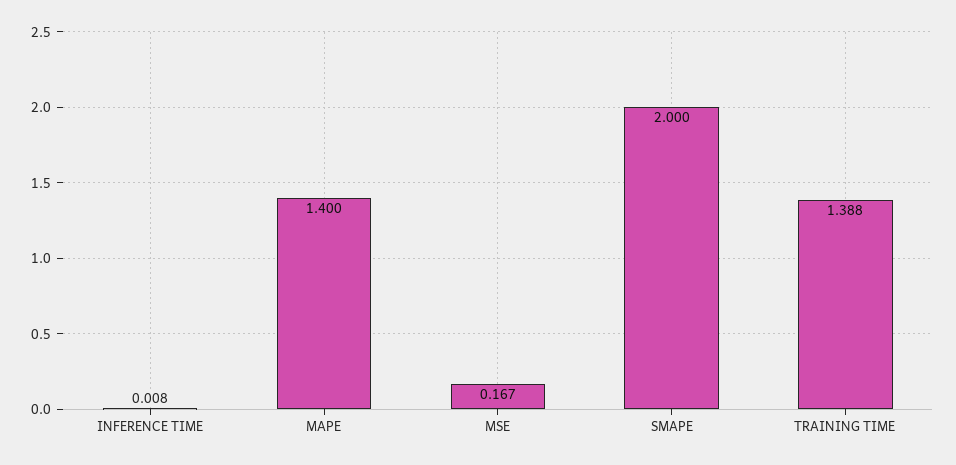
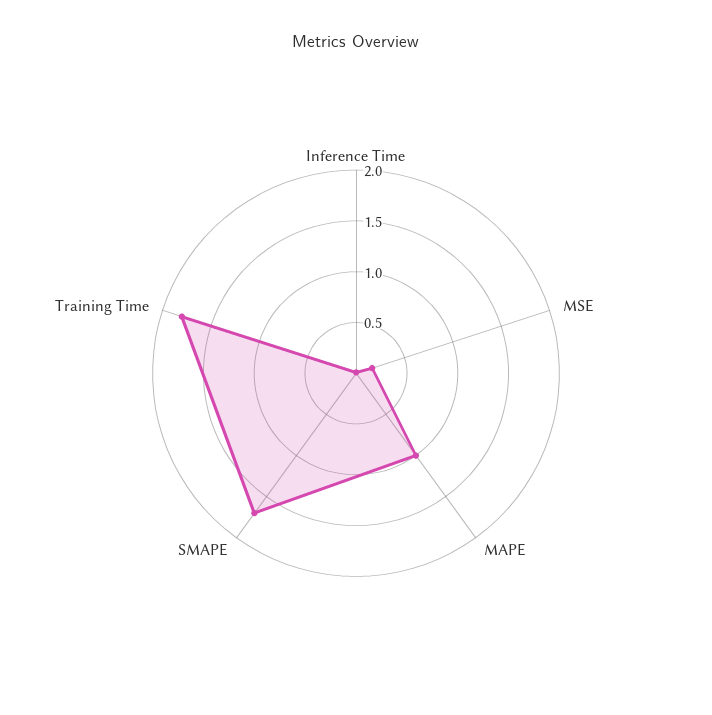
MAPE: 1.4 -> 1
SMAPE: 2 -> 1.7
TRAINING TIME: 1.388 -> 1.8

